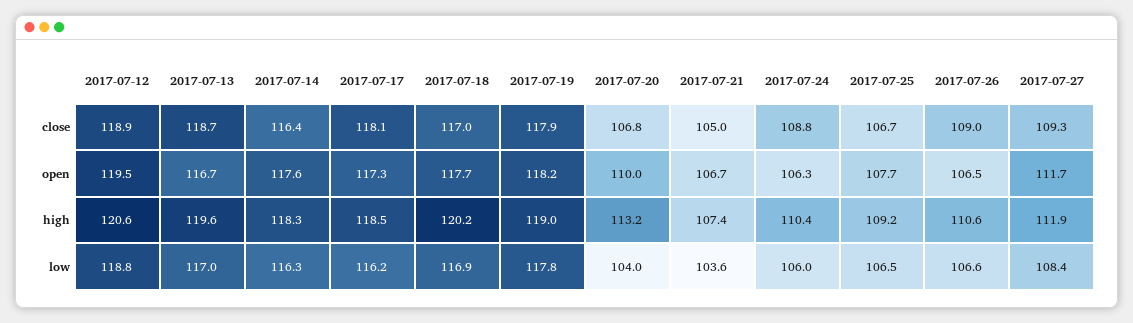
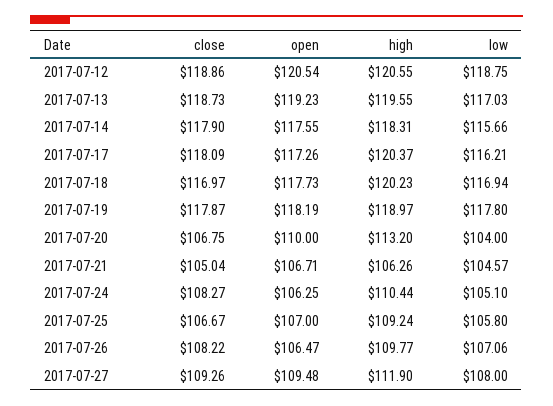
2017-07-14, close: 116.4 -> 117.9
2017-07-24, close: 108.8 -> 108.27
2017-07-26, close: 109 -> 108.22
2017-07-12, open: 119.5 -> 120.54
2017-07-13, open: 116.7 -> 119.23
2017-07-25, open: 107.7 -> 107
2017-07-27, open: 111.7 -> 109.48
2017-07-17, high: 118.5 -> 120.37
2017-07-21, high: 107.4 -> 106.26
2017-07-26, high: 110.6 -> 109.77
2017-07-14, low: 116.3 -> 115.66
2017-07-21, low: 103.6 -> 104.57
2017-07-24, low: 106 -> 105.1
2017-07-25, low: 106.5 -> 105.8
2017-07-26, low: 106.6 -> 107.06
2017-07-27, low: 108.4 -> 108

